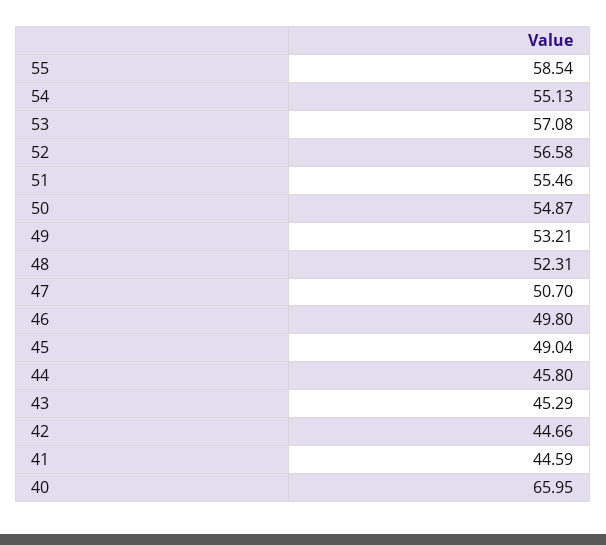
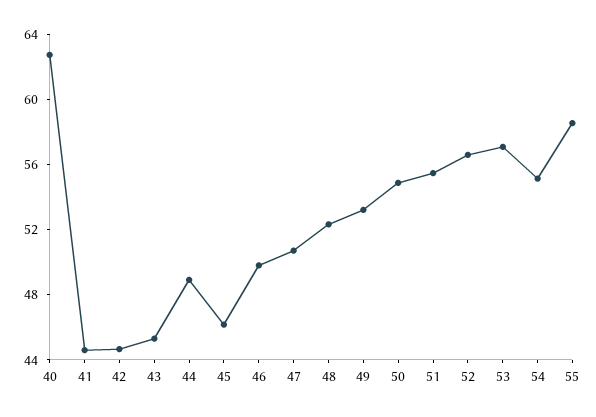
45: 49.04 -> 46
44: 45.8 -> 49
40: 65.95 -> 63

